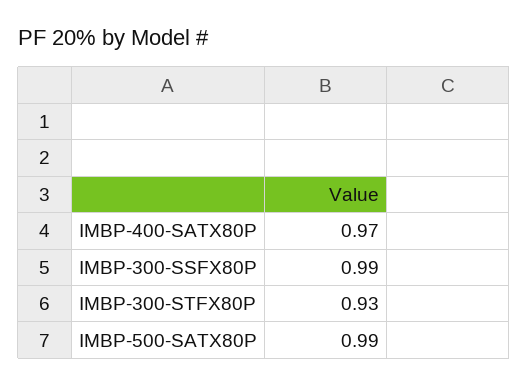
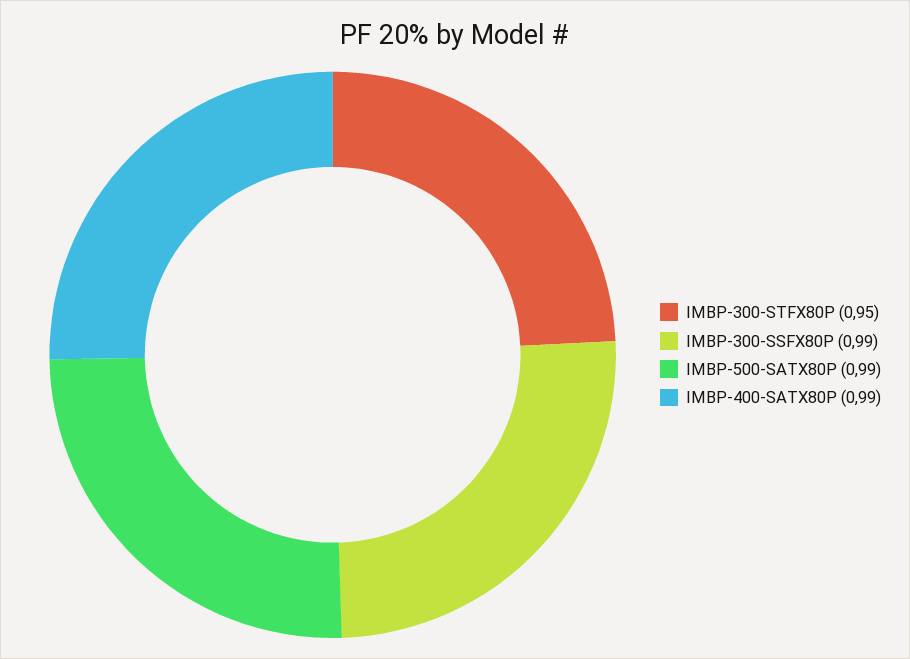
IMBP-400-SATX80P: 0.97 -> 0.99
IMBP-300-STFX80P: 0.93 -> 0.95

